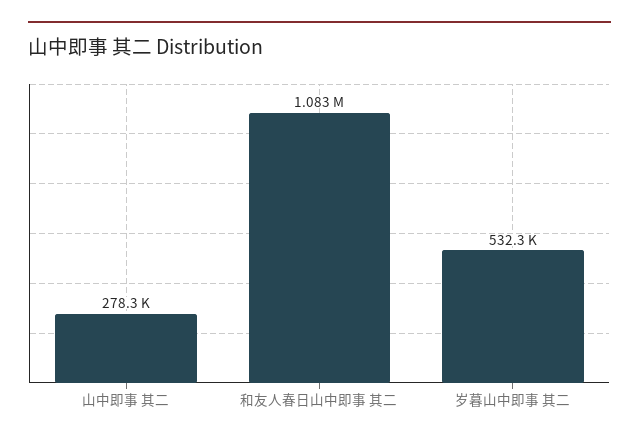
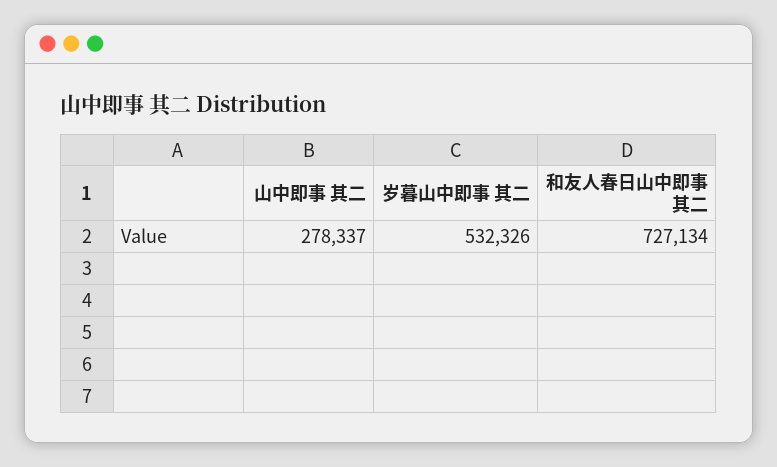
和友人春日山中即事 其二: 1083000 -> 727134

